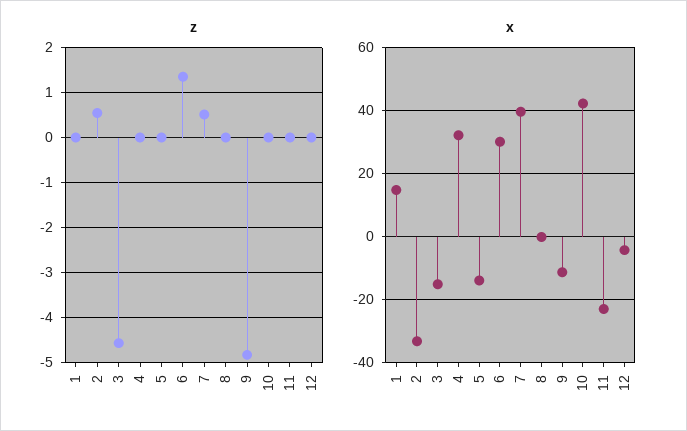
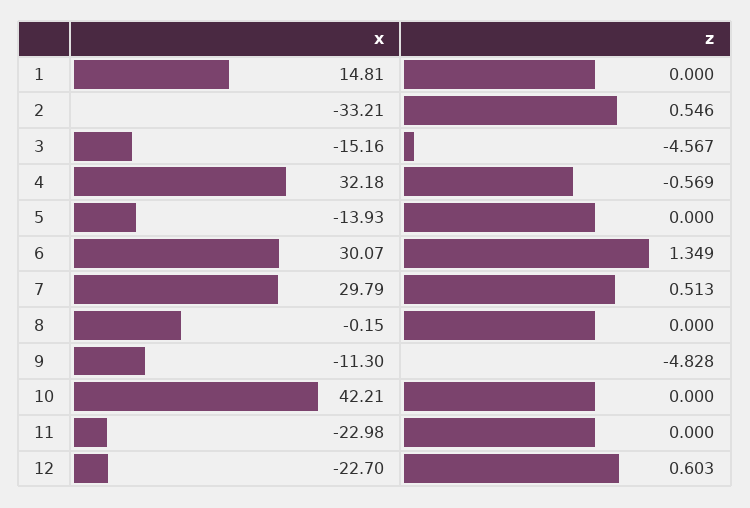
z, 4: 0 -> -0.569
z, 12: 0 -> 0.603
x, 7: 40 -> 29.79
x, 12: -4 -> -22.7

